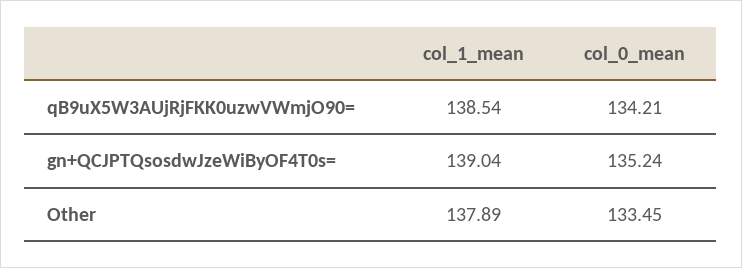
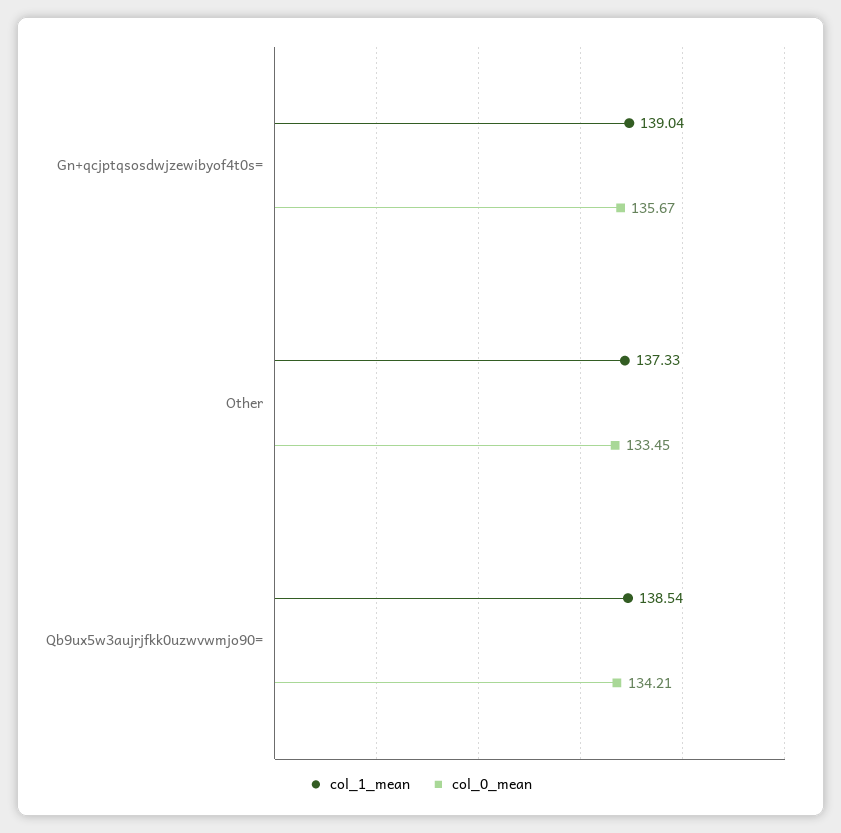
col_0_mean, gn+QCJPTQsosdwJzeWiByOF4T0s=: 135.24 -> 135.67
col_1_mean, Other: 137.89 -> 137.33

